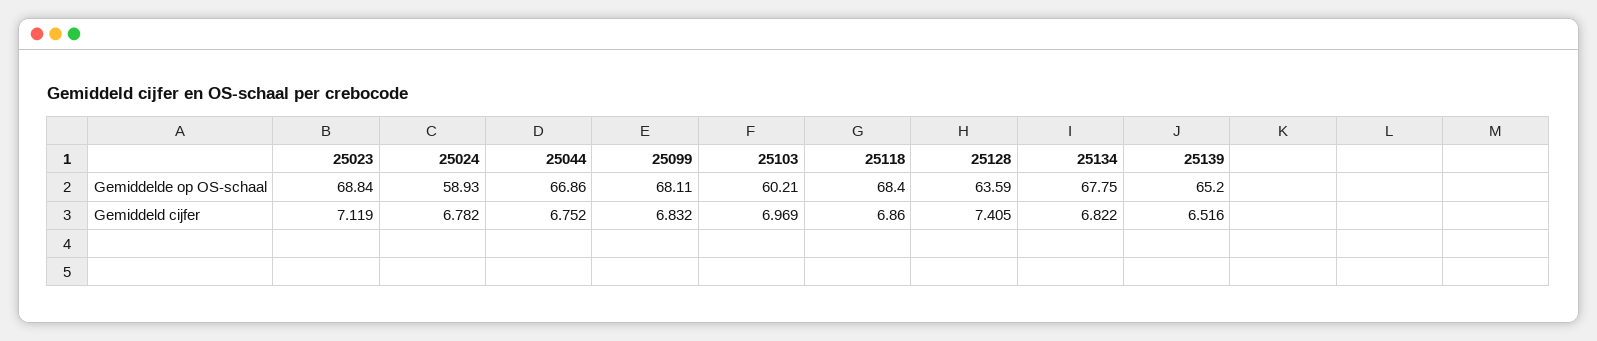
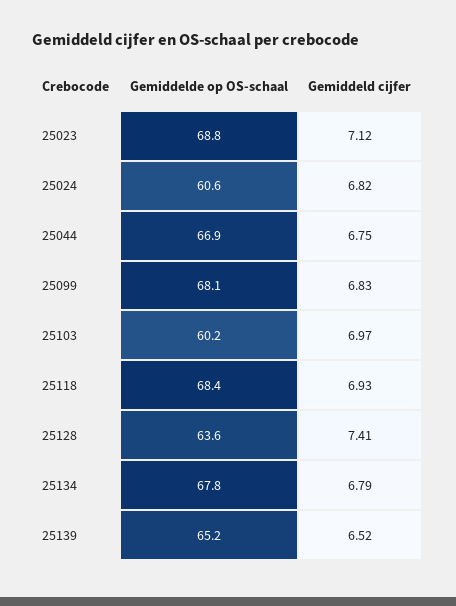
25024, Gemiddelde op OS-schaal: 58.93 -> 60.6
25024, Gemiddeld cijfer: 6.782 -> 6.82
25118, Gemiddeld cijfer: 6.86 -> 6.93
25134, Gemiddeld cijfer: 6.822 -> 6.79

